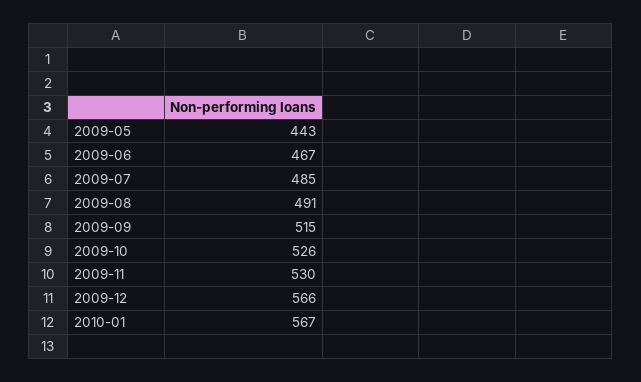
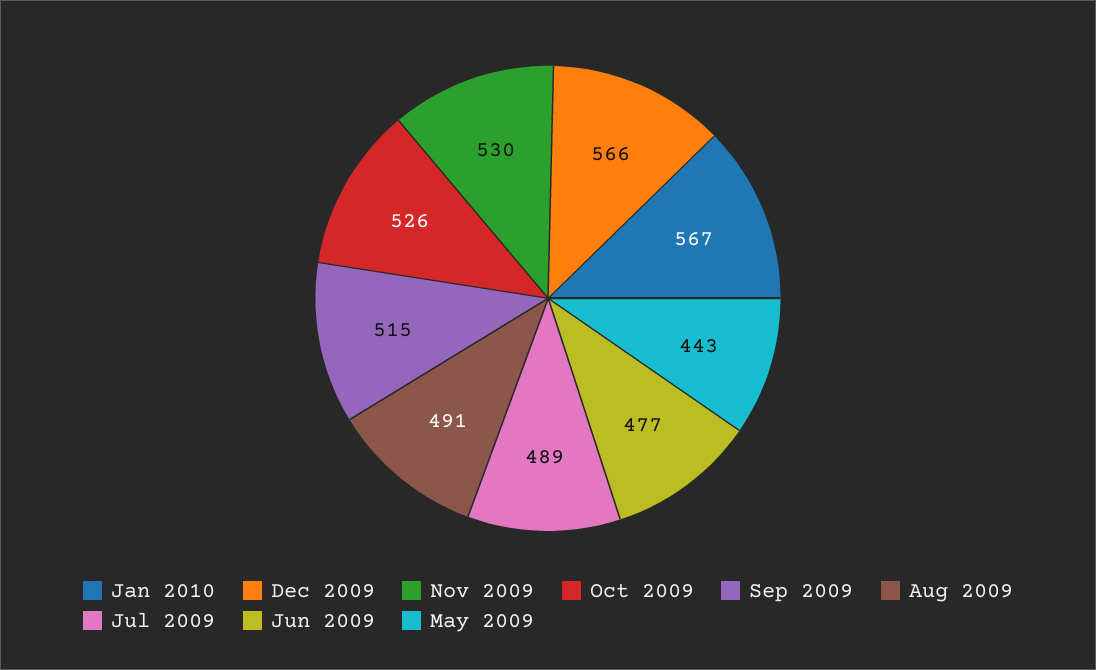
2009-06: 467 -> 477
2009-07: 485 -> 489

